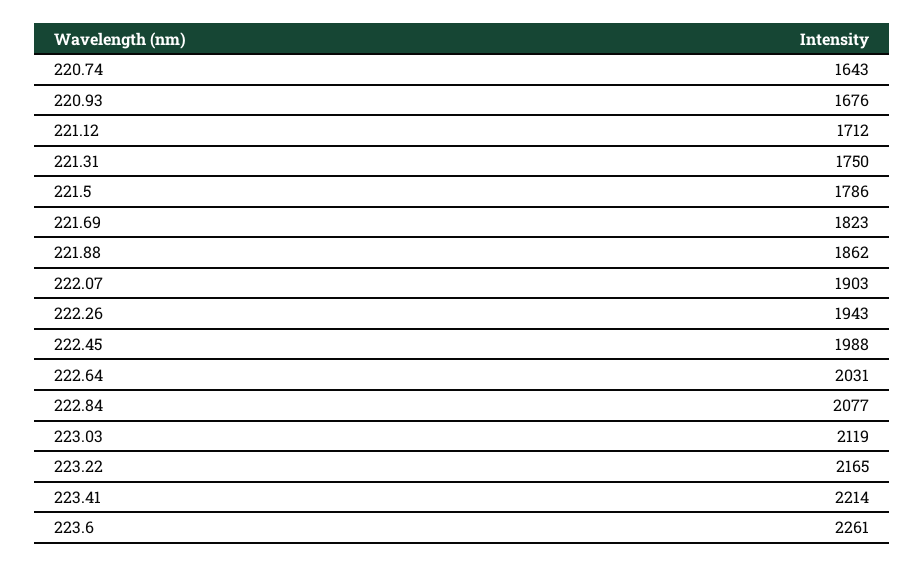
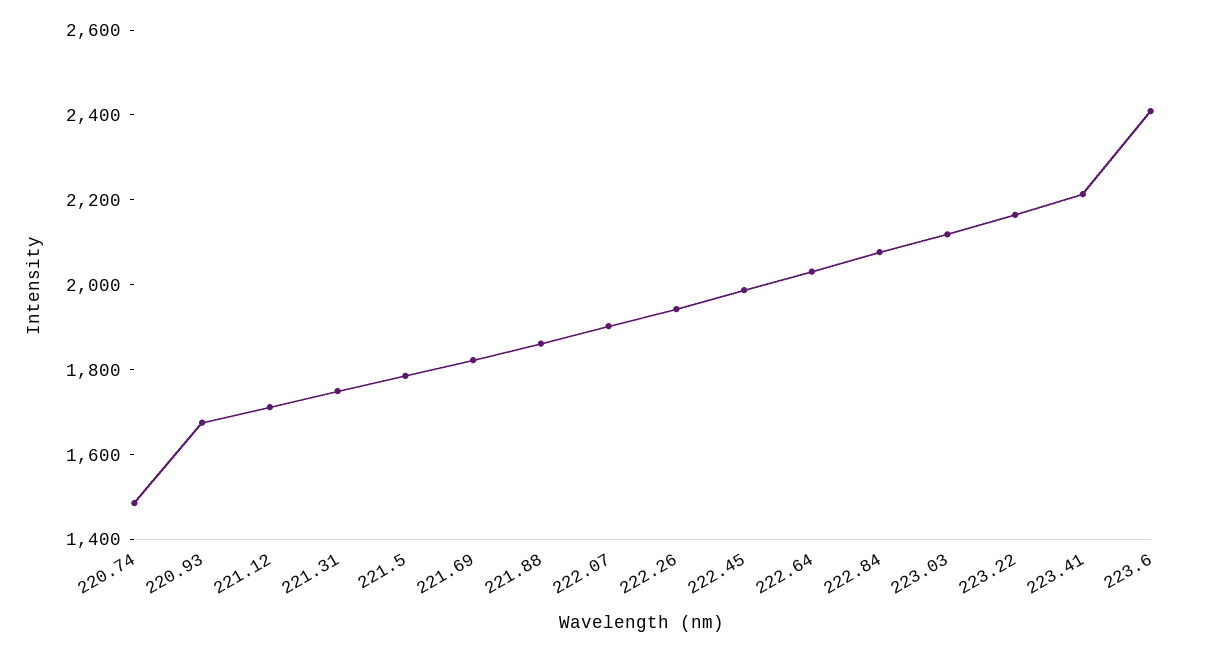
220.74: 1643 -> 1500
223.6: 2261 -> 2400

